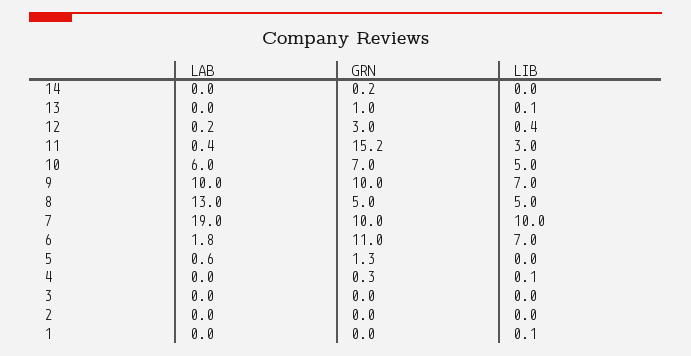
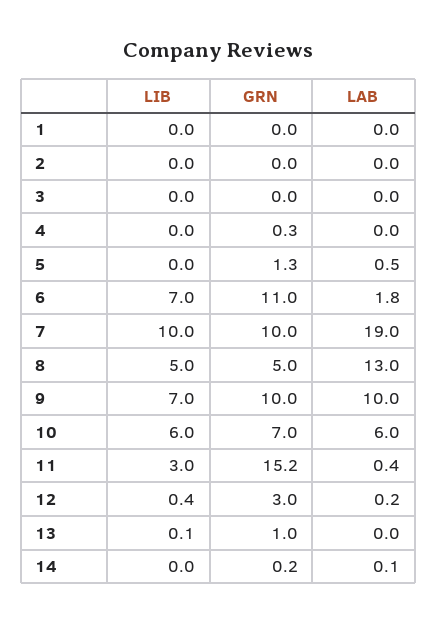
LAB, 14: 0 -> 0.1
LIB, 10: 5 -> 6
LAB, 5: 0.6 -> 0.5
LIB, 4: 0.1 -> 0
LIB, 1: 0.1 -> 0

